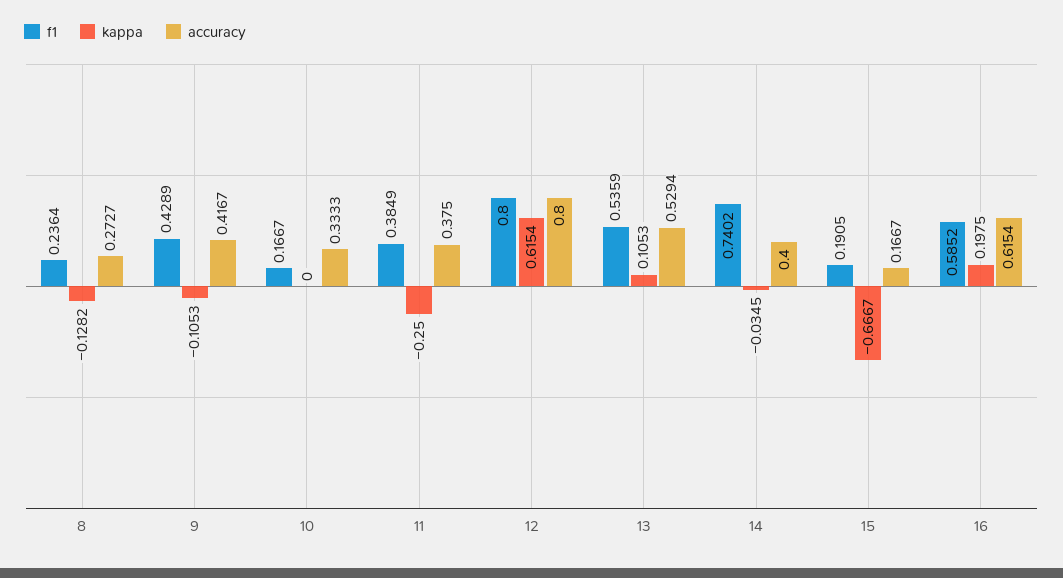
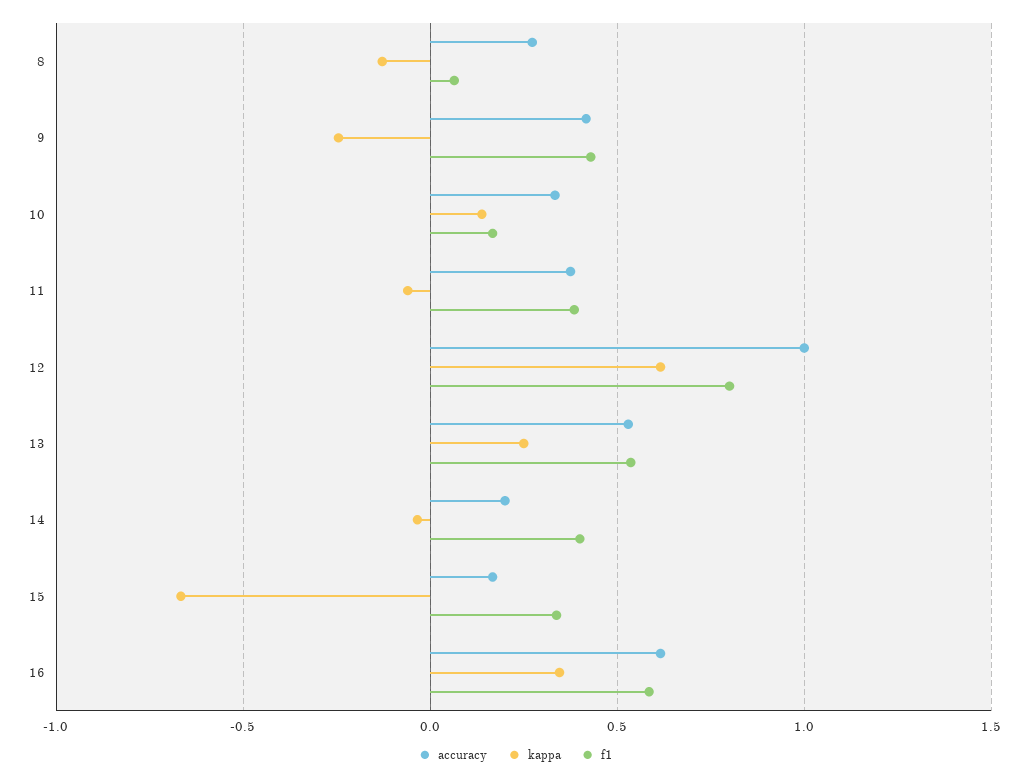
f1, 8: 0.2364 -> 0.05
kappa, 9: -0.1053 -> -0.25
kappa, 10: 0 -> 0.15
kappa, 11: -0.25 -> -0.05
accuracy, 12: 0.8 -> 1
kappa, 13: 0.1053 -> 0.25
f1, 14: 0.7402 -> 0.4
accuracy, 14: 0.4 -> 0.2
f1, 15: 0.1905 -> 0.35
kappa, 16: 0.1975 -> 0.35

